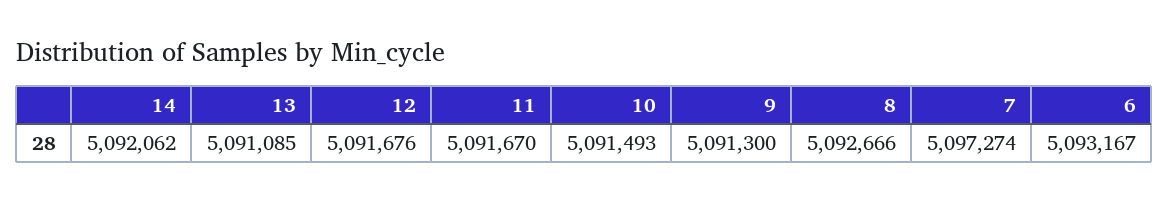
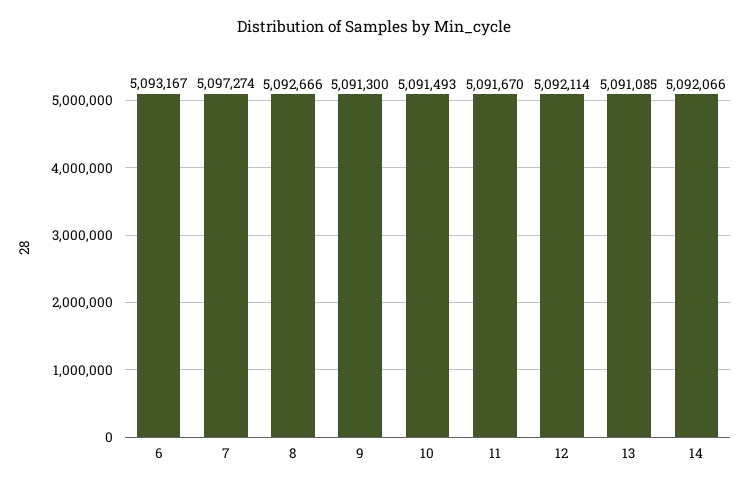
14: 5092062 -> 5092066
12: 5091676 -> 5092114

